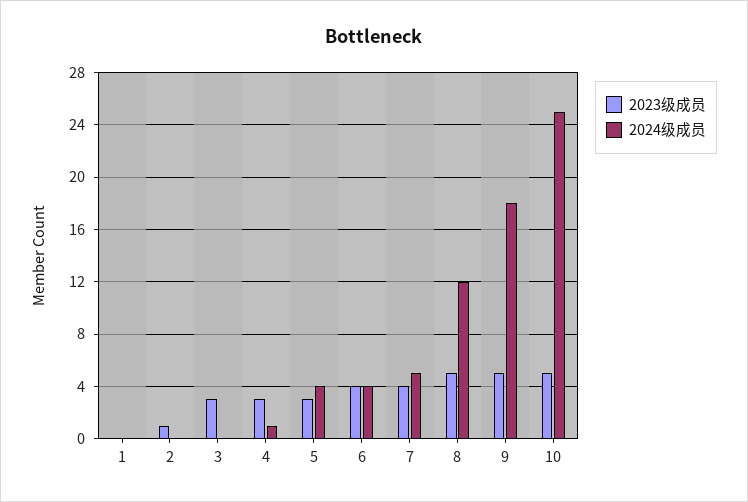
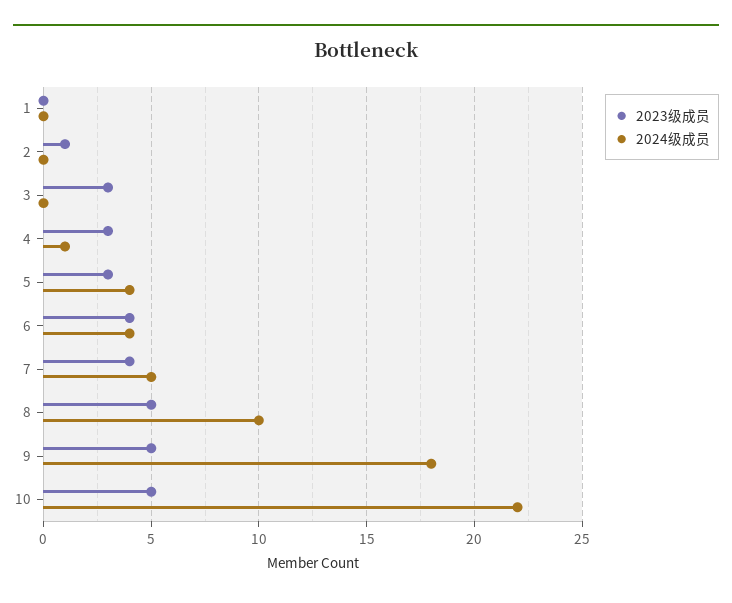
2024级成员, 8: 12 -> 10
2024级成员, 10: 25 -> 22

